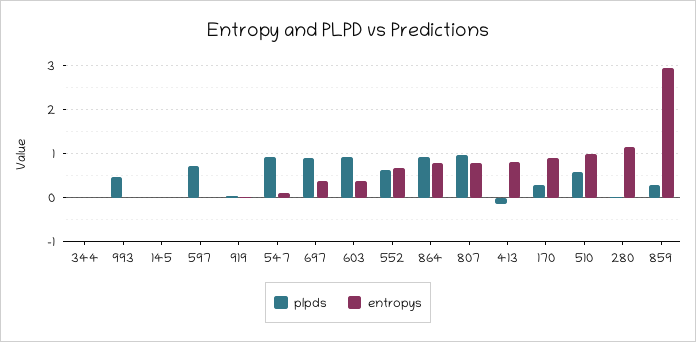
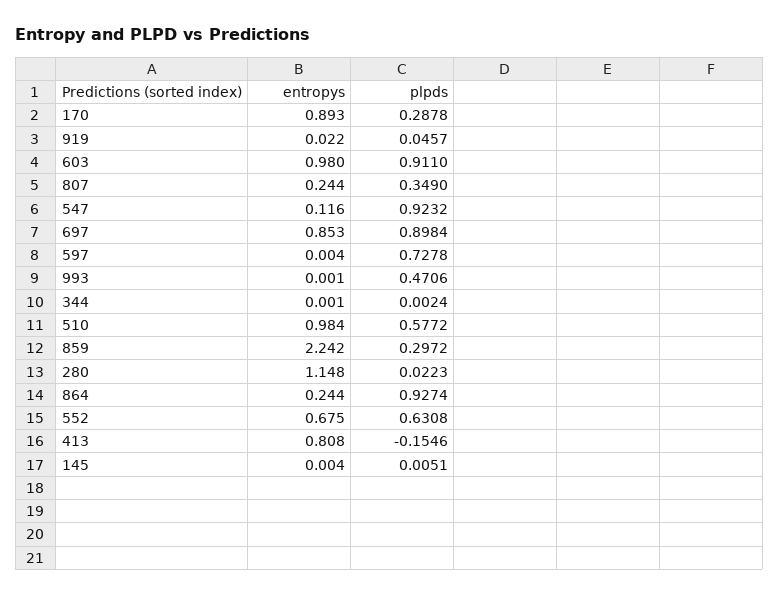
entropys, 697: 0.4 -> 0.853
entropys, 603: 0.4 -> 0.98
entropys, 864: 0.8 -> 0.244
plpds, 807: 1 -> 0.349
entropys, 807: 0.8 -> 0.244
entropys, 859: 3 -> 2.242

